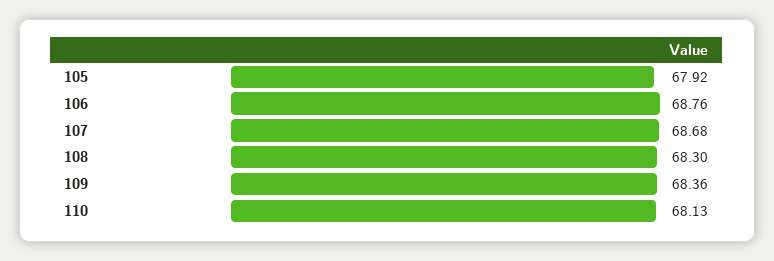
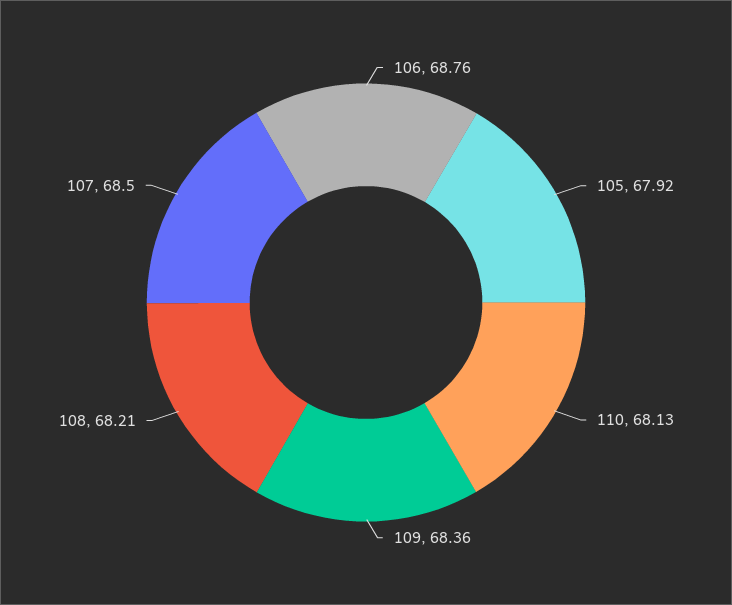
107: 68.68 -> 68.5
108: 68.3 -> 68.21

